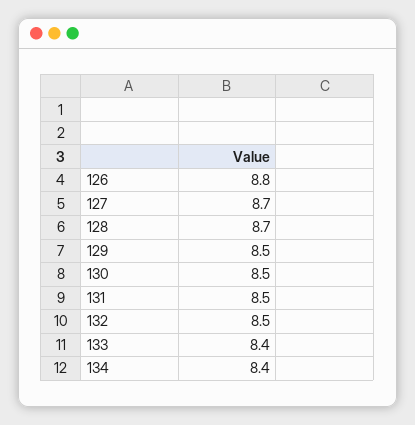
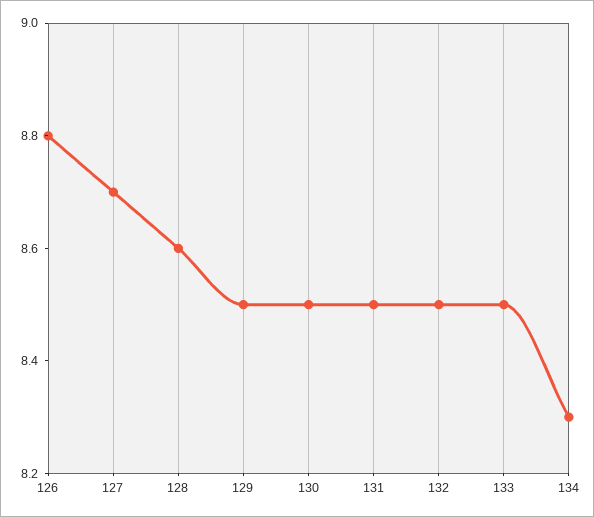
128: 8.7 -> 8.6
133: 8.4 -> 8.5
134: 8.4 -> 8.3

